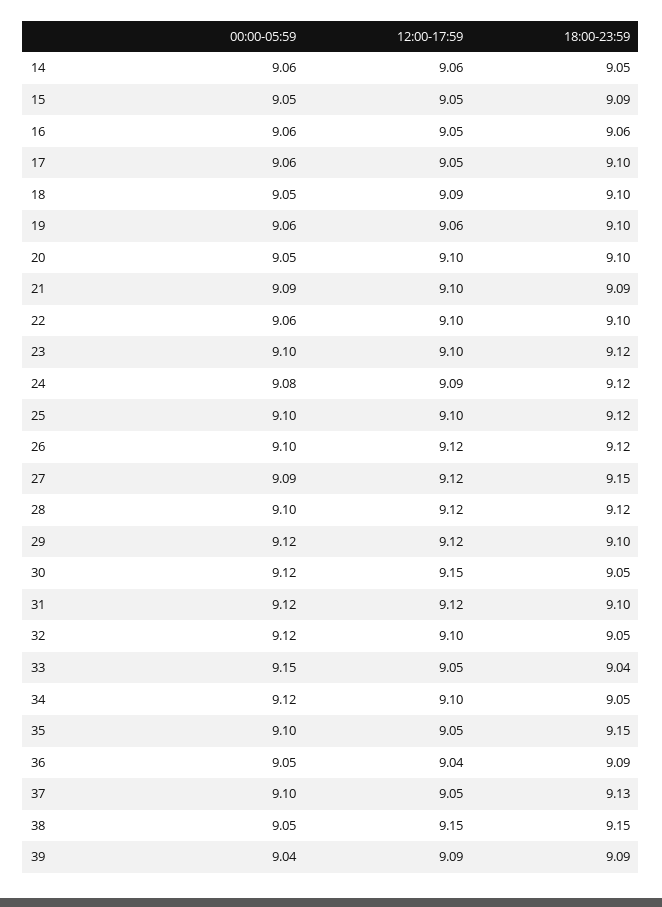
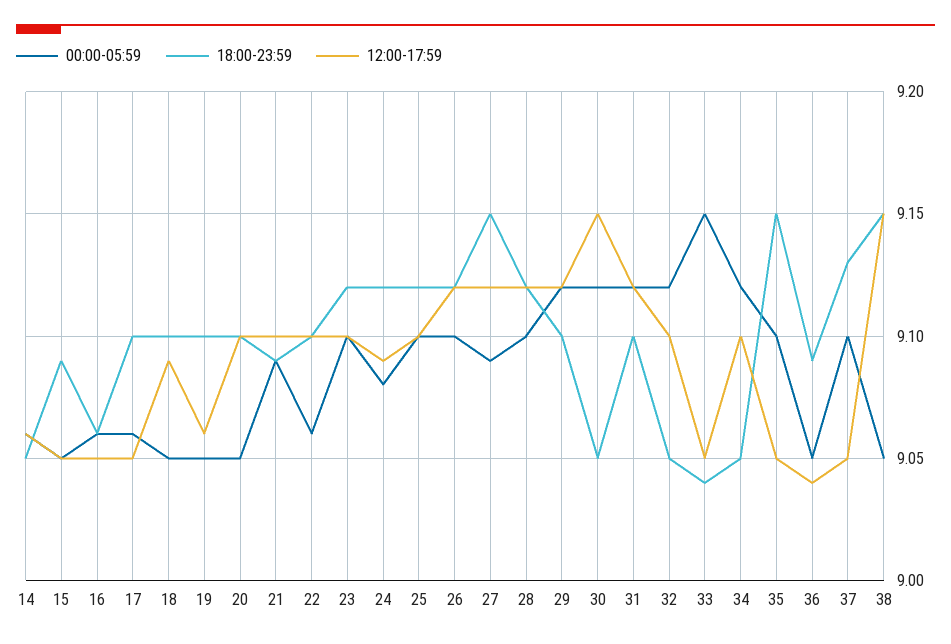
00:00-05:59, 19: 9.06 -> 9.05
00:00-05:59, 39: 9.04 -> none
12:00-17:59, 39: 9.09 -> none
18:00-23:59, 39: 9.09 -> none

